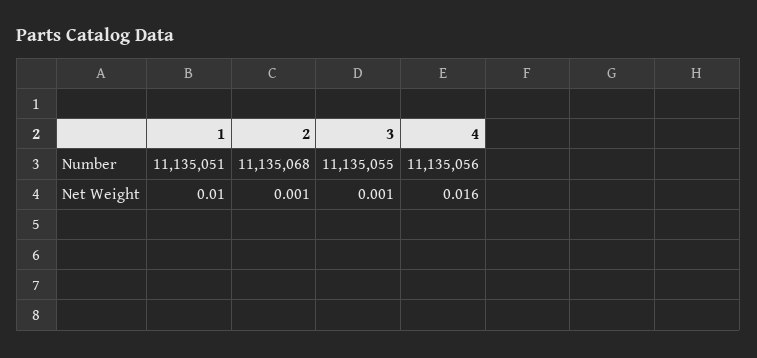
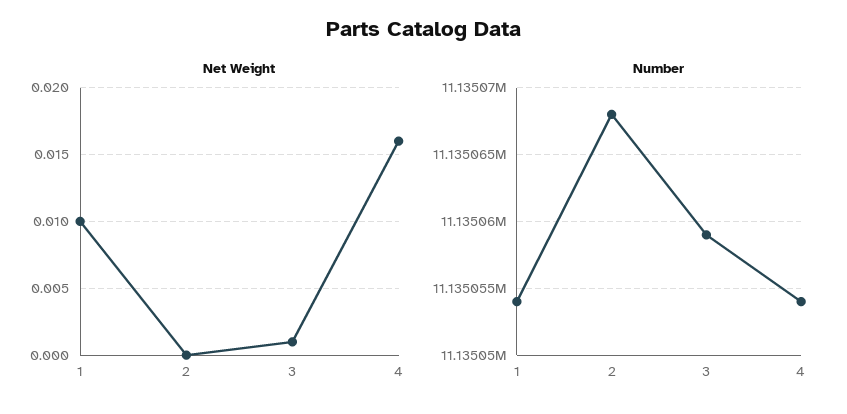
Number, 1: 11135051 -> 11135054
Number, 3: 11135055 -> 11135059
Number, 4: 11135056 -> 11135054
Net Weight, 2: 0.001 -> 0

